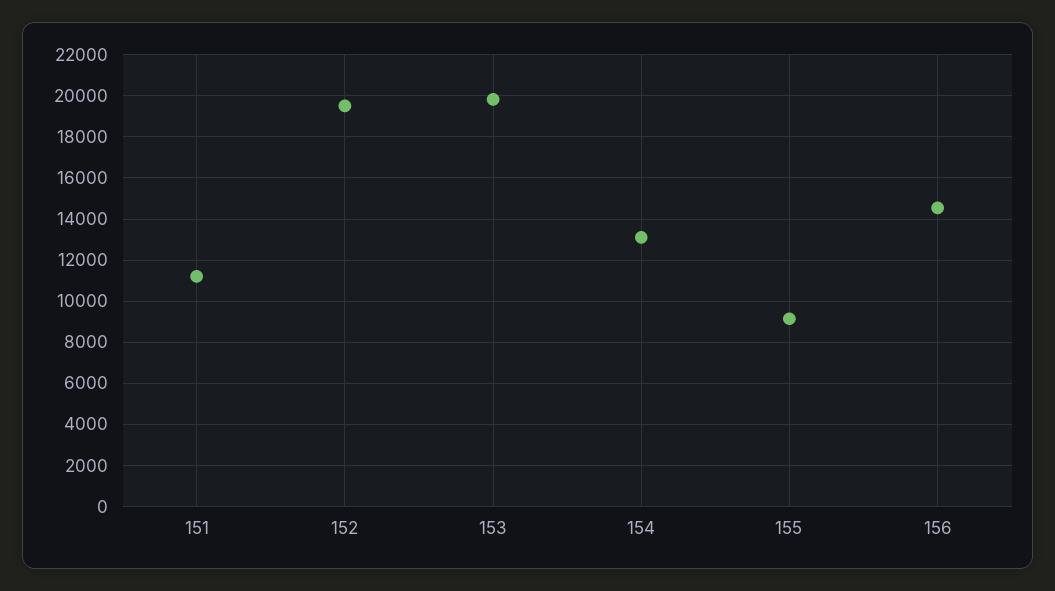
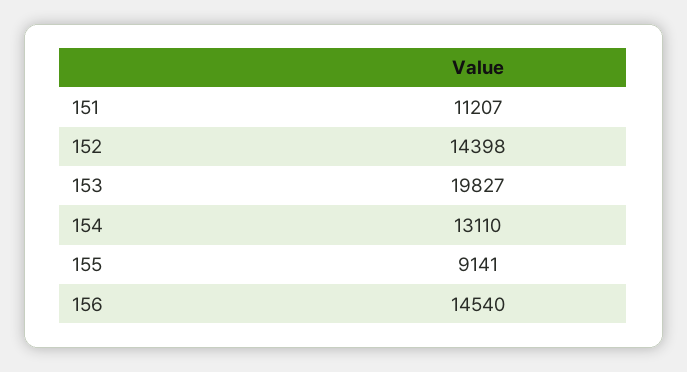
152: 19500 -> 14398

